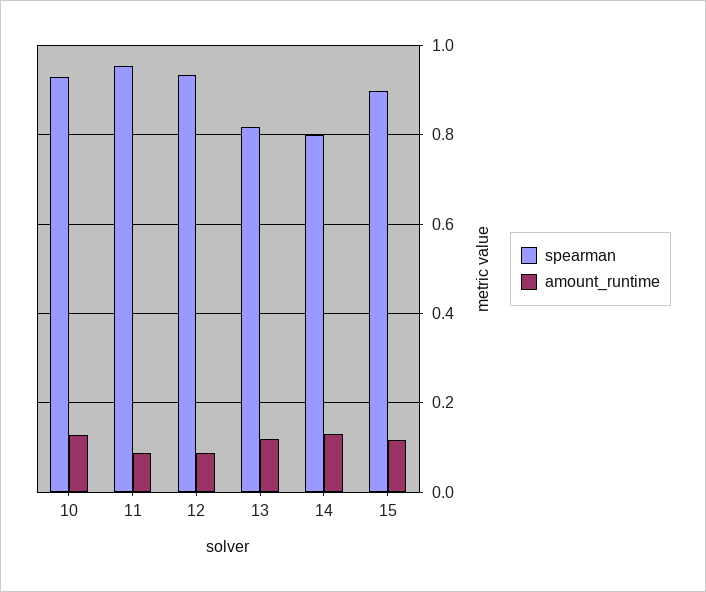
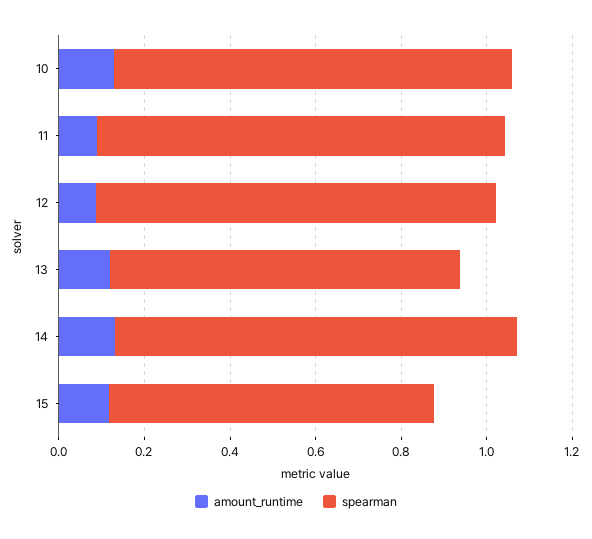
spearman, 14: 0.8 -> 0.95
spearman, 15: 0.9 -> 0.75

